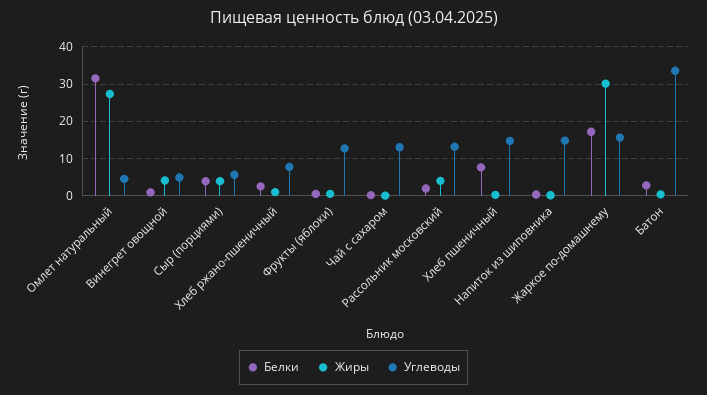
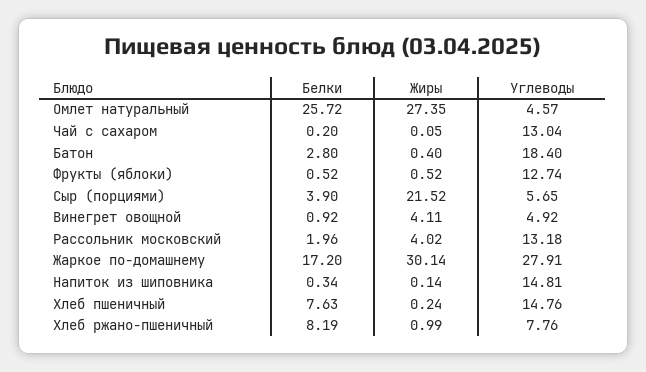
Белки, Омлет натуральный: 32 -> 25.72
Жиры, Сыр (порциями): 4 -> 21.52
Белки, Хлеб ржано-пшеничный: 2 -> 8.19
Углеводы, Жаркое по-домашнему: 16 -> 27.91
Углеводы, Батон: 34 -> 18.4

